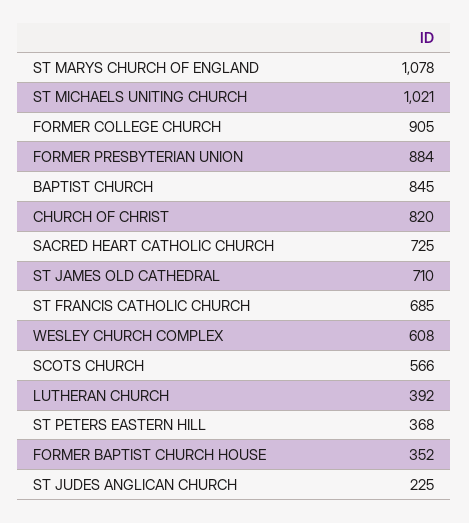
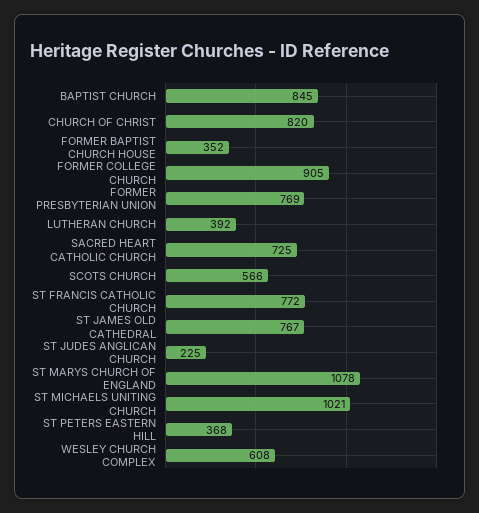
FORMER PRESBYTERIAN UNION: 884 -> 769
ST JAMES OLD CATHEDRAL: 710 -> 767
ST FRANCIS CATHOLIC CHURCH: 685 -> 772

